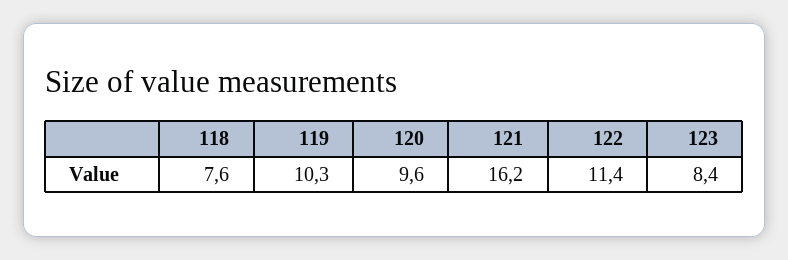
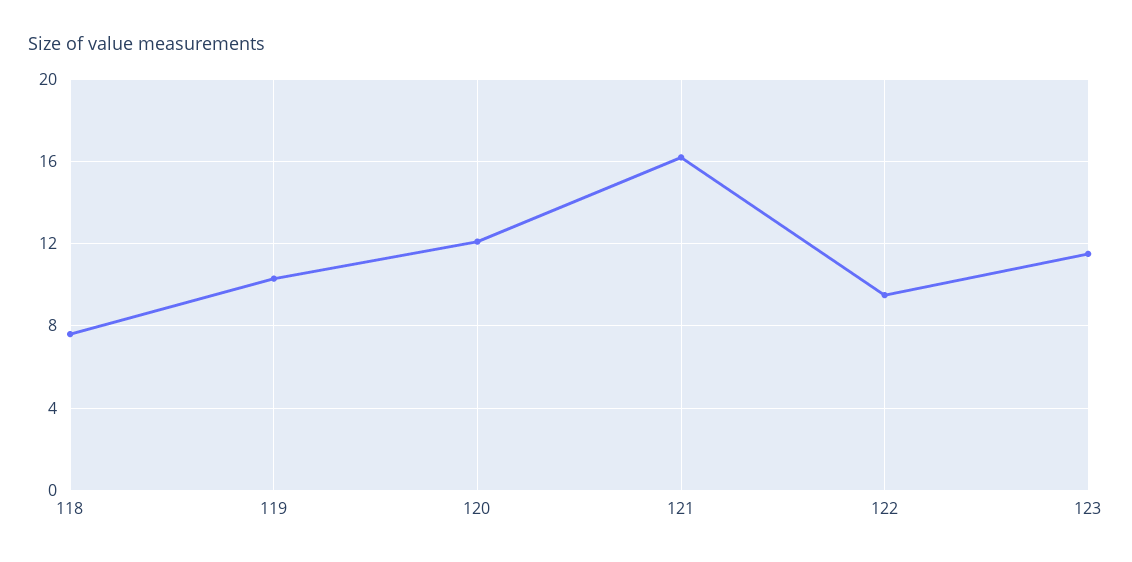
120: 9.6 -> 12
122: 11.4 -> 9.5
123: 8.4 -> 11.5

